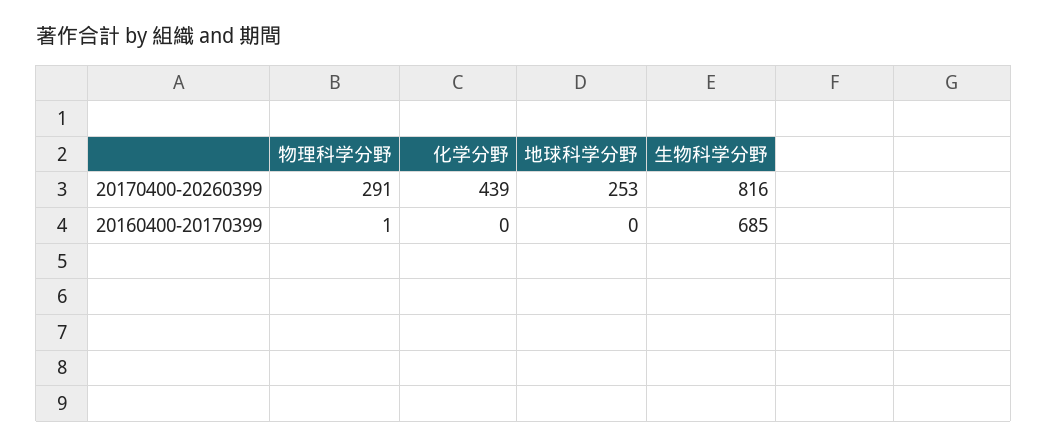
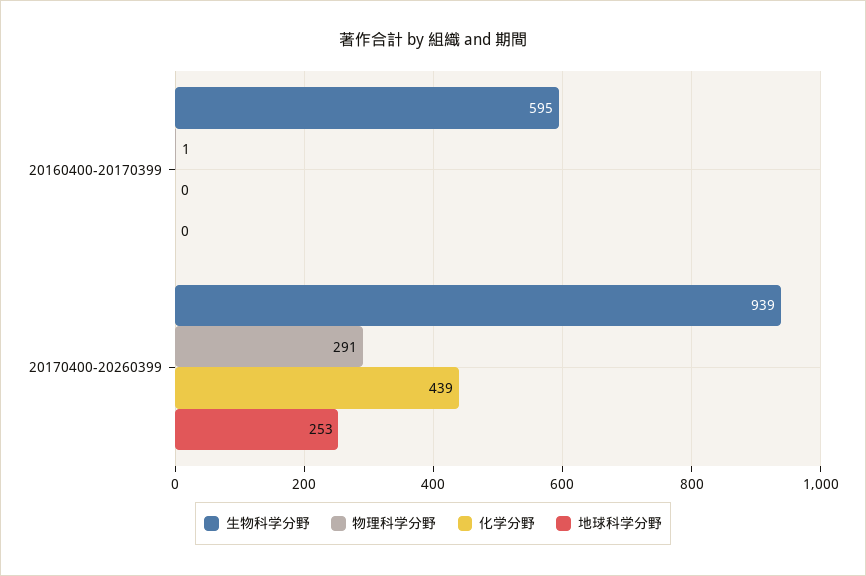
生物科学分野, 20170400-20260399: 816 -> 939
生物科学分野, 20160400-20170399: 685 -> 595

